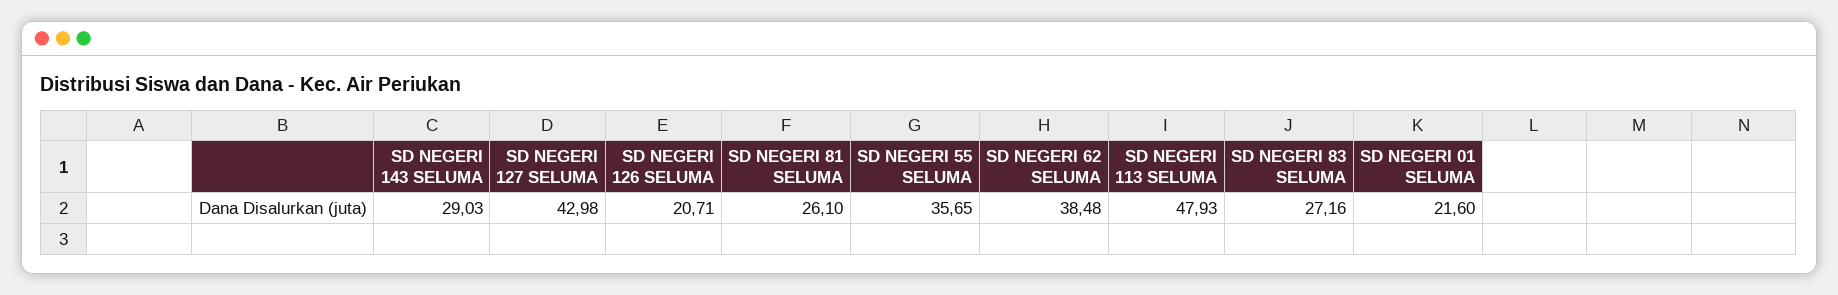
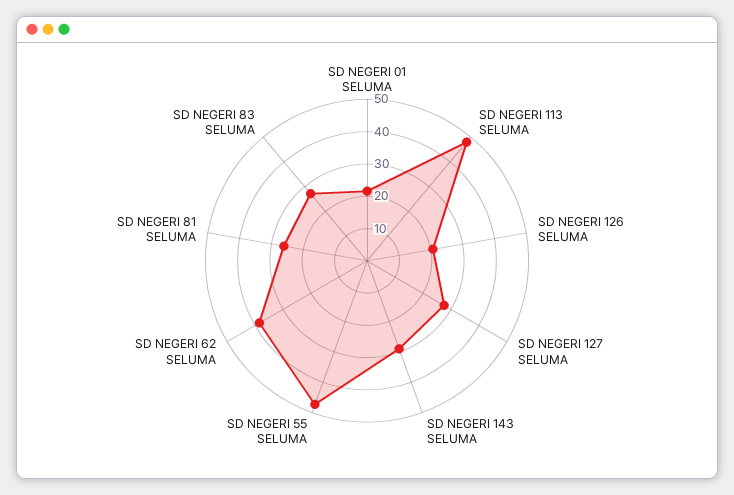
SD NEGERI 127 SELUMA: 42.98 -> 27.5
SD NEGERI 55 SELUMA: 35.65 -> 47.5

